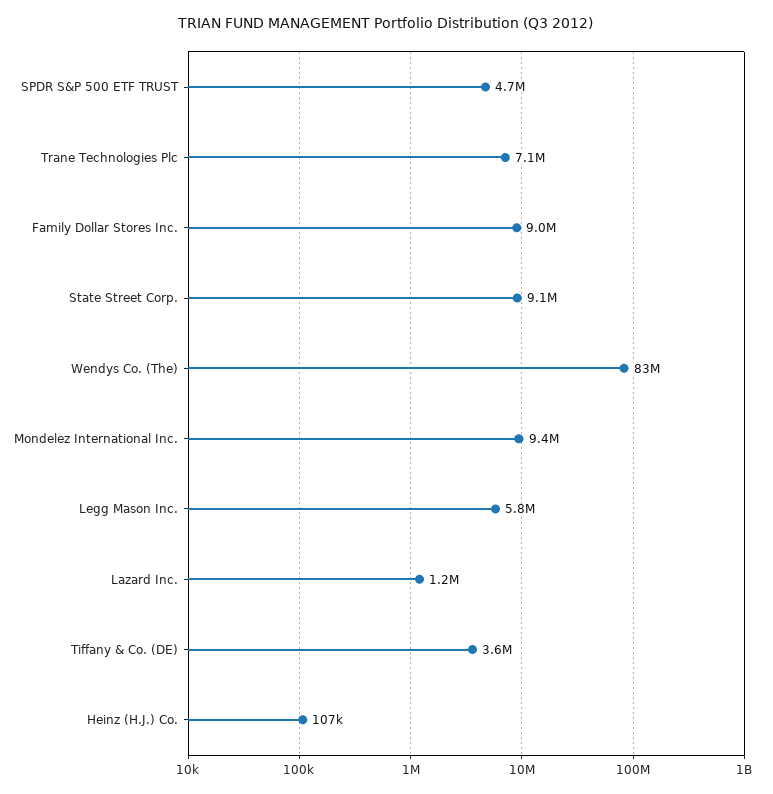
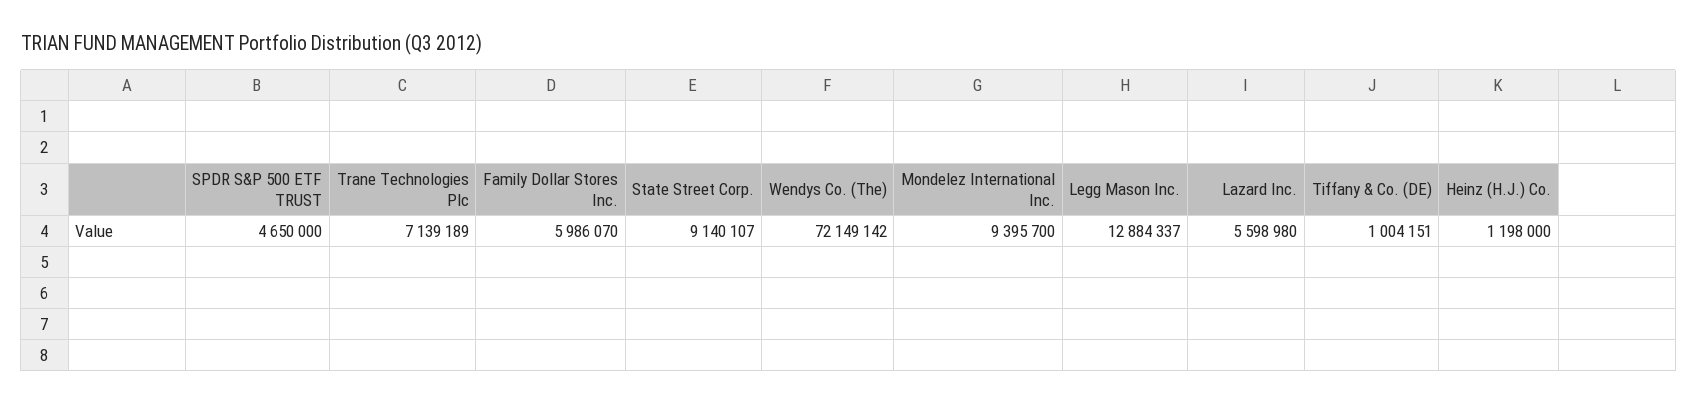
Family Dollar Stores Inc.: 9000000 -> 5986070
Wendys Co. (The): 83000000 -> 72149142
Legg Mason Inc.: 5800000 -> 12884337
Lazard Inc.: 1200000 -> 5598980
Tiffany & Co. (DE): 3600000 -> 1004151
Heinz (H.J.) Co.: 107000 -> 1198000

